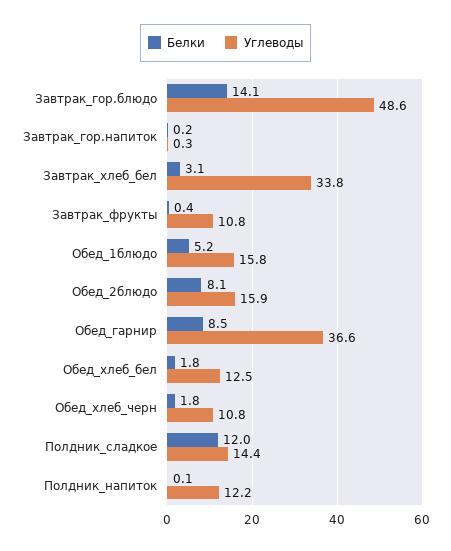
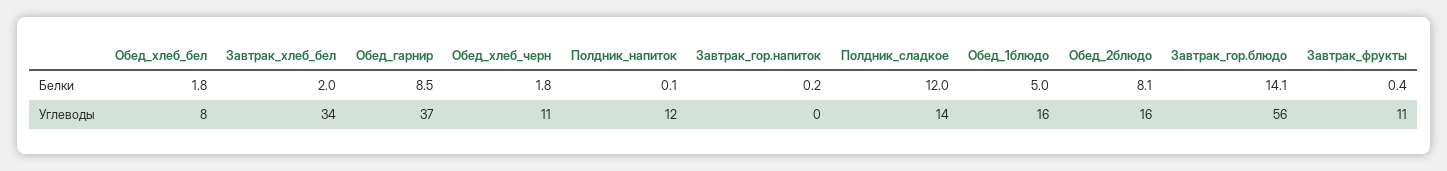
Углеводы, Завтрак_гор.блюдо: 48.6 -> 56
Белки, Завтрак_хлеб_бел: 3.1 -> 2
Белки, Обед_1блюдо: 5.2 -> 5
Углеводы, Обед_хлеб_бел: 12.5 -> 8

